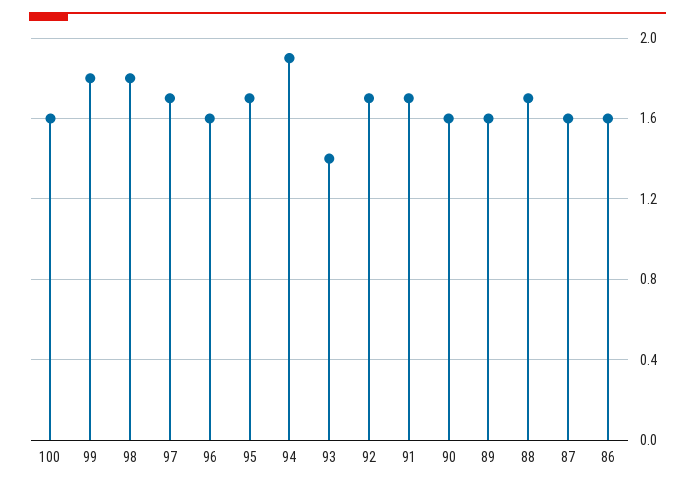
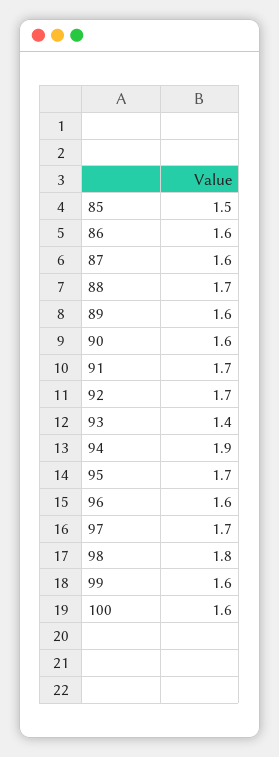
99: 1.8 -> 1.6
85: none -> 1.5

